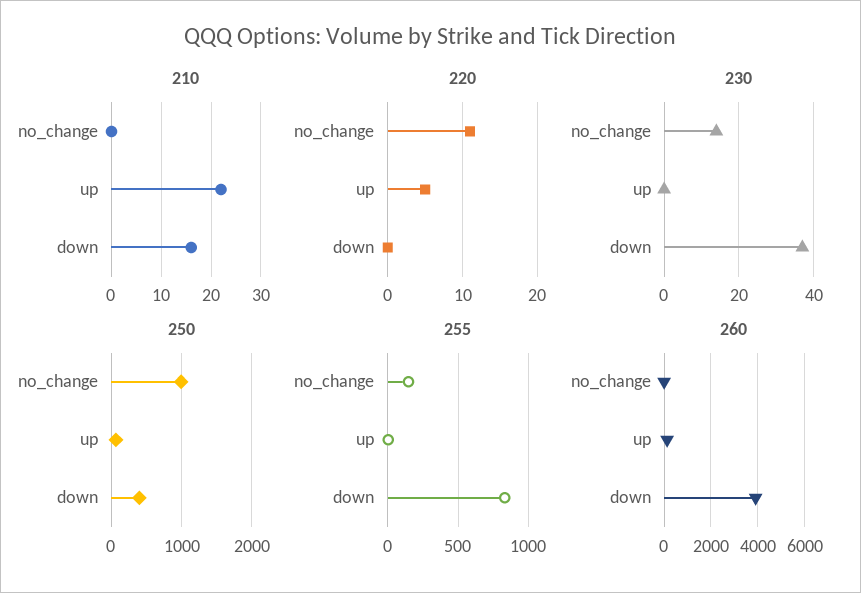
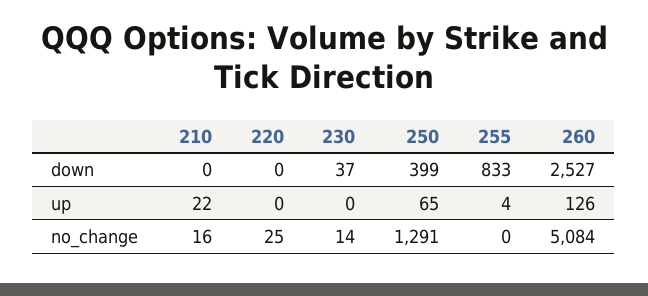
210, no_change: 0 -> 16
210, down: 15 -> 0
220, no_change: 11 -> 25
220, up: 5 -> 0
250, no_change: 1000 -> 1291
255, no_change: 150 -> 0
260, no_change: 0 -> 5084
260, down: 4000 -> 2527

